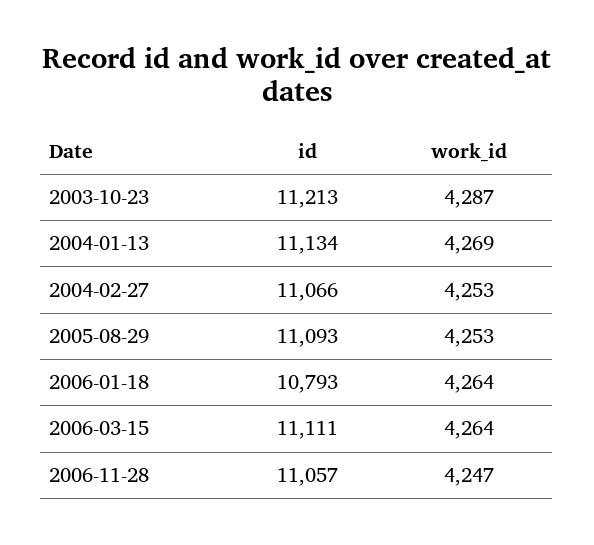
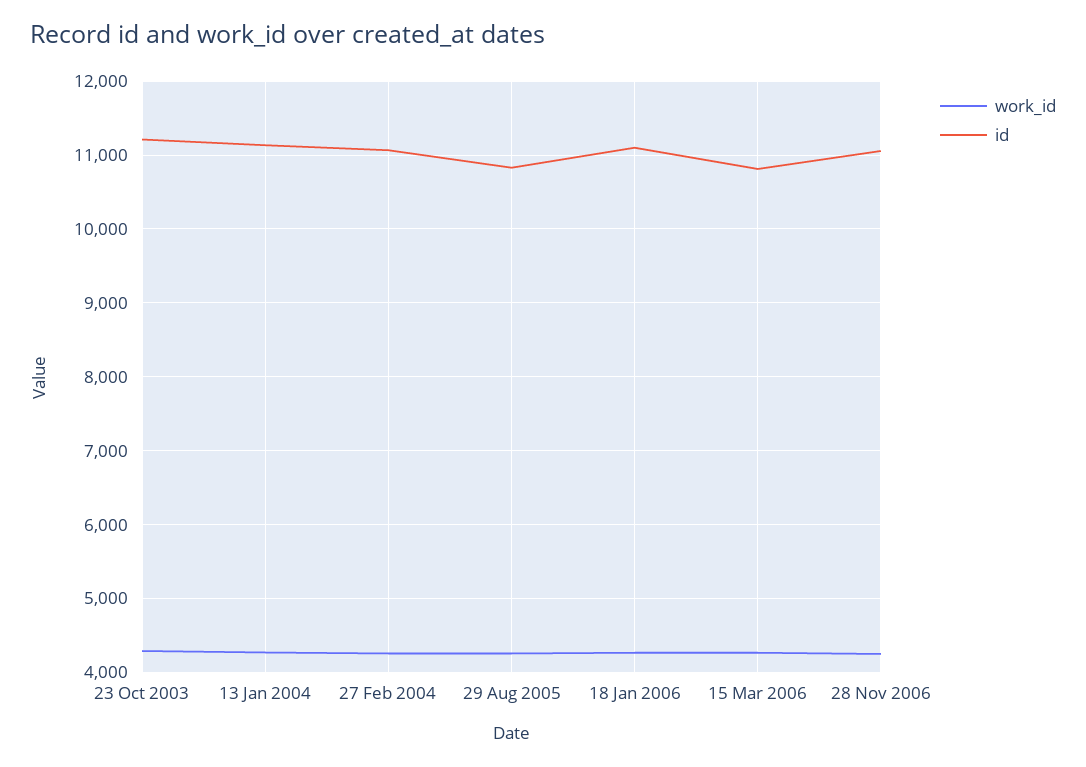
id, 2005-08-29: 11093 -> 10800
id, 2006-01-18: 10793 -> 11100
id, 2006-03-15: 11111 -> 10800

